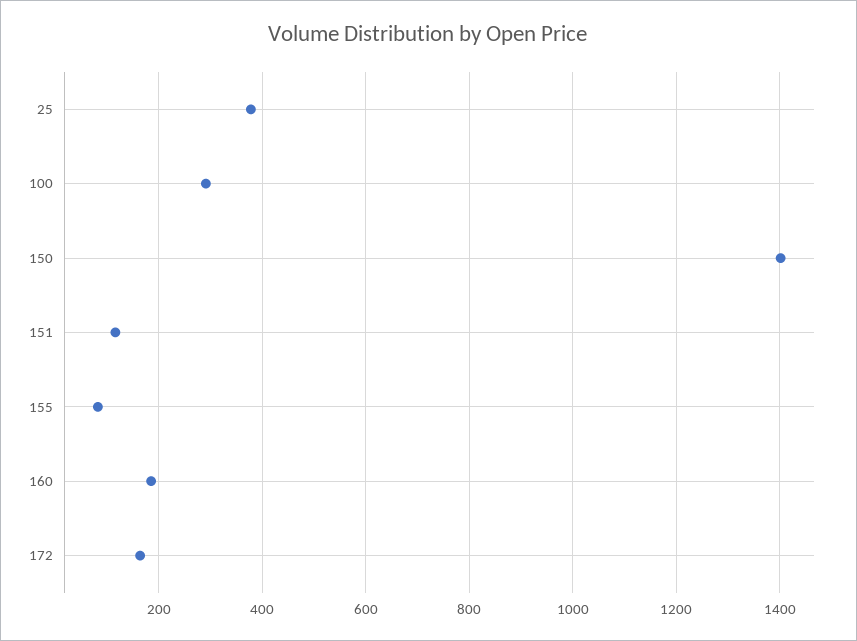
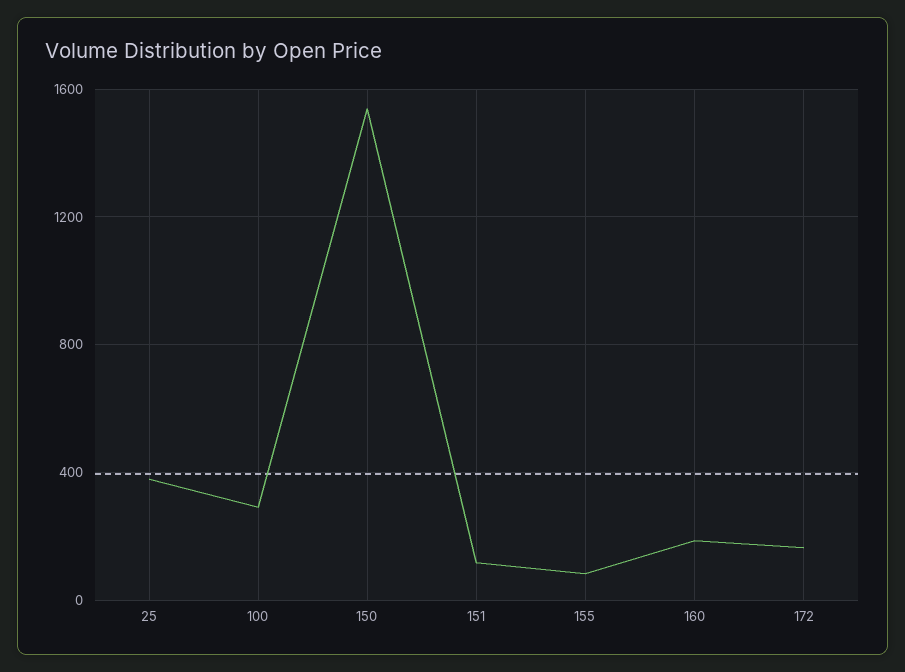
150: 1400 -> 1550

